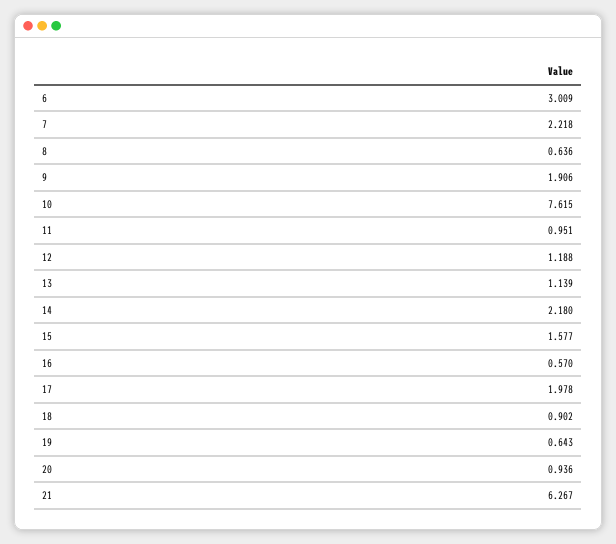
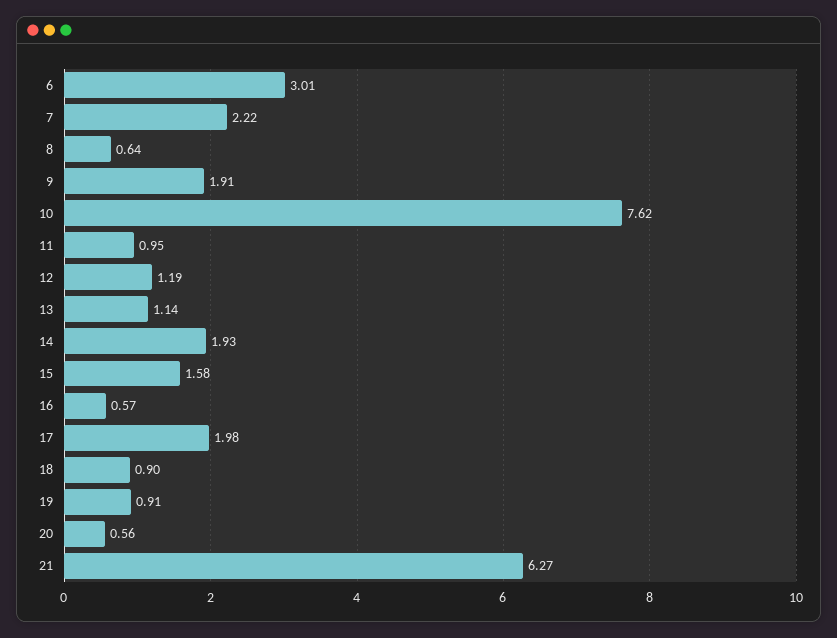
14: 2.18 -> 1.93
19: 0.643 -> 0.91
20: 0.936 -> 0.56

